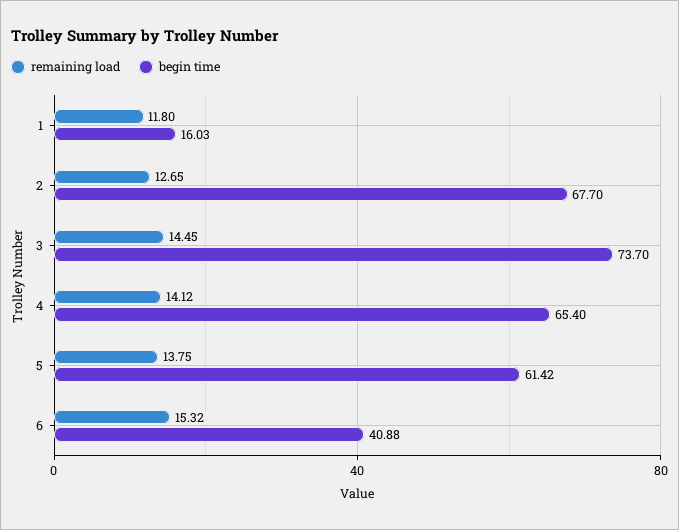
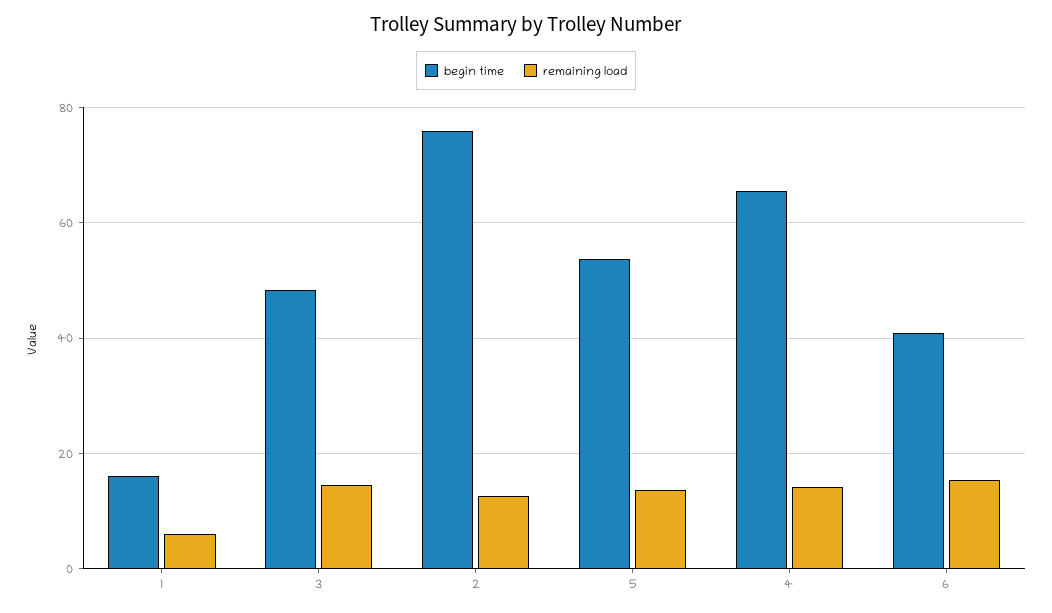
remaining load, 1: 11.8 -> 6
begin time, 2: 67.7 -> 76
begin time, 3: 73.7 -> 48
begin time, 5: 61.42 -> 54

